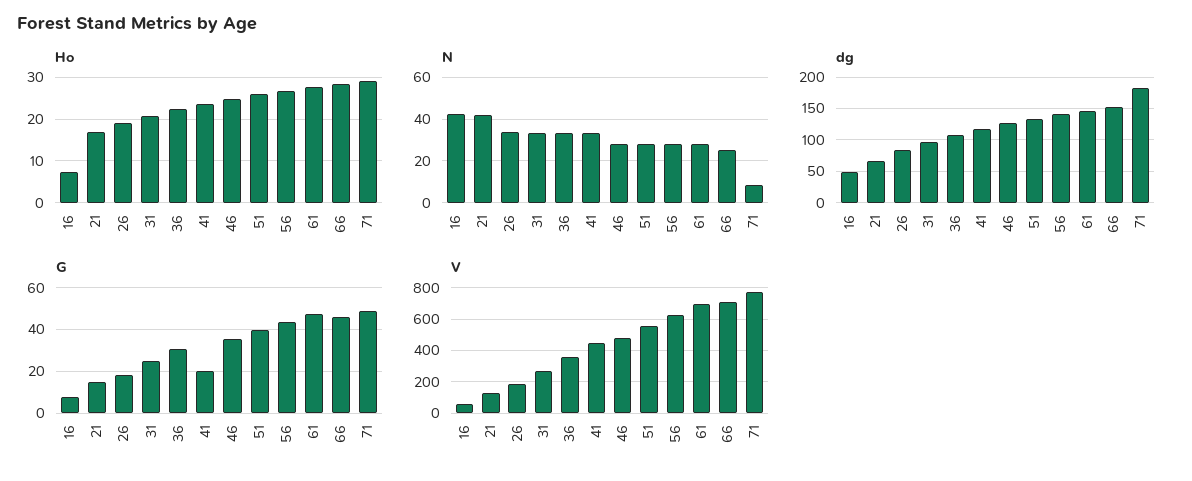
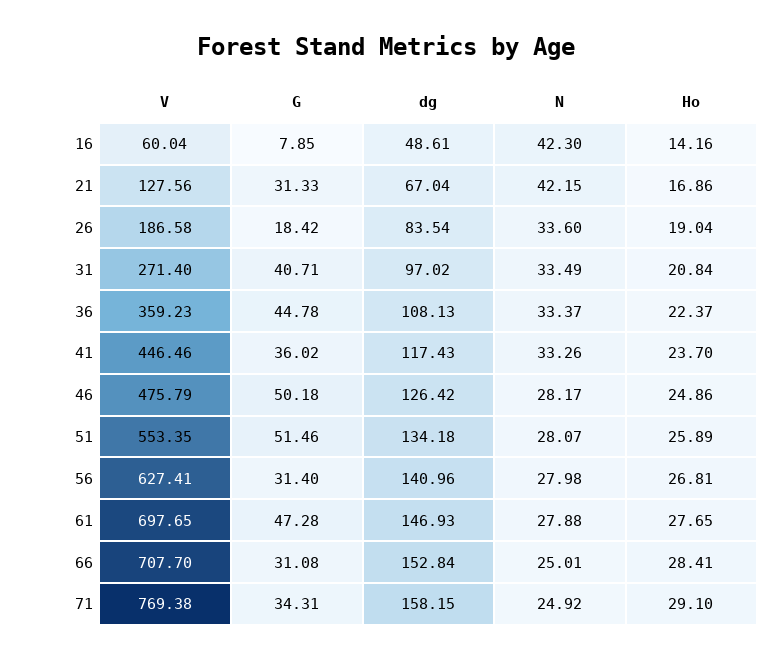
Ho, 16: 8 -> 14.16
N, 71: 10 -> 24.92
dg, 71: 180 -> 158.15
G, 21: 15 -> 31.33
G, 31: 25 -> 40.71
G, 36: 30 -> 44.78
G, 41: 20 -> 36.02
G, 46: 35 -> 50.18
G, 51: 40 -> 51.46
G, 56: 45 -> 31.4
G, 66: 45 -> 31.08
G, 71: 50 -> 34.31

